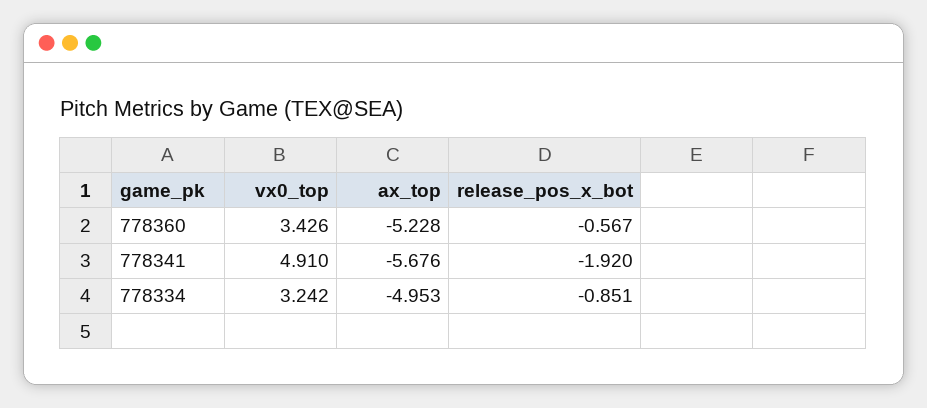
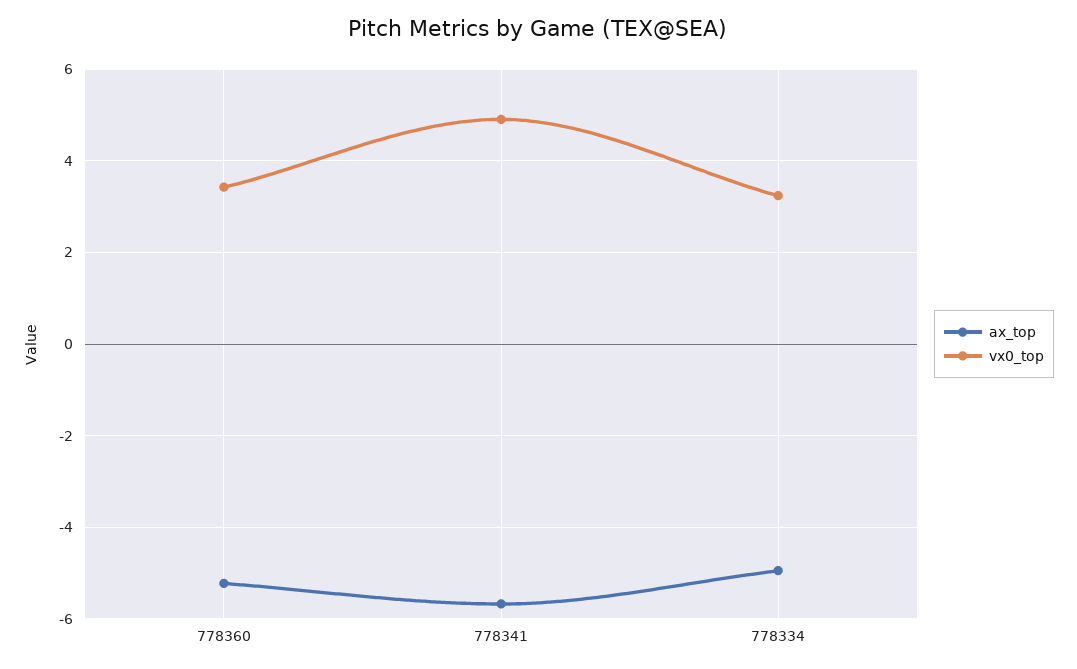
release_pos_x_bot, 778360: -0.567 -> none
release_pos_x_bot, 778341: -1.92 -> none
release_pos_x_bot, 778334: -0.851 -> none

